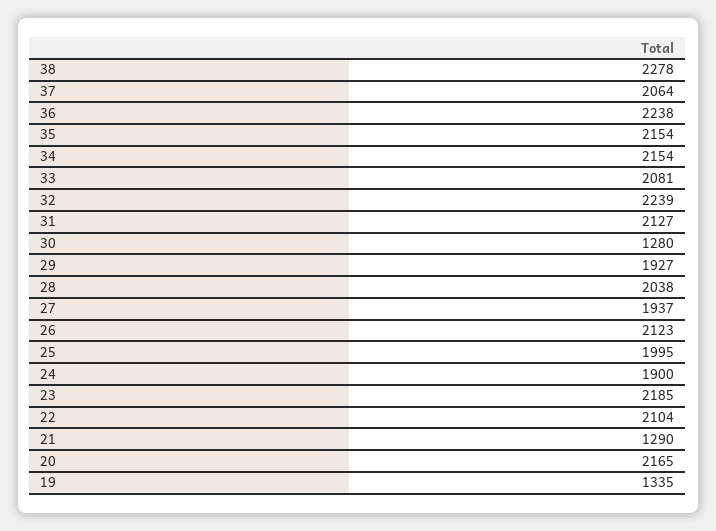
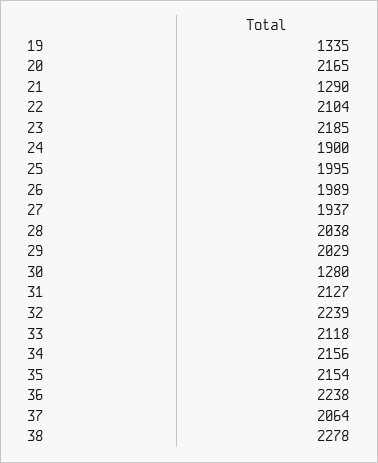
34: 2154 -> 2156
33: 2081 -> 2118
29: 1927 -> 2029
26: 2123 -> 1989

